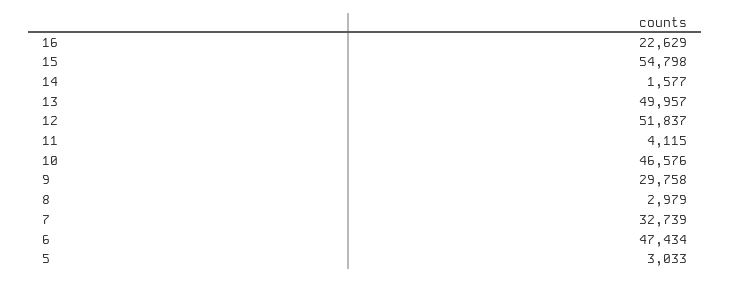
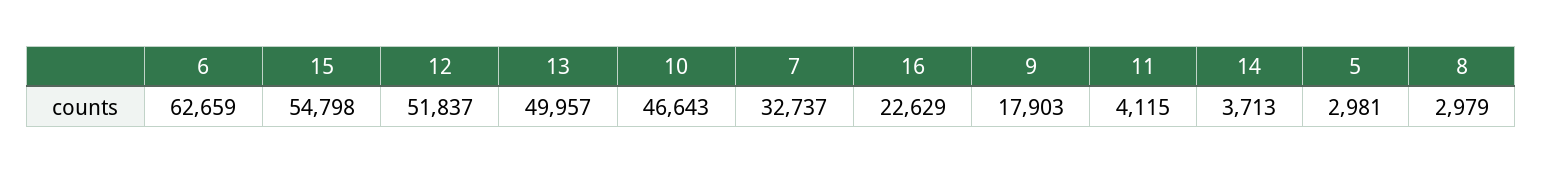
14: 1577 -> 3713
10: 46576 -> 46643
9: 29758 -> 17903
7: 32739 -> 32737
6: 47434 -> 62659
5: 3033 -> 2981

